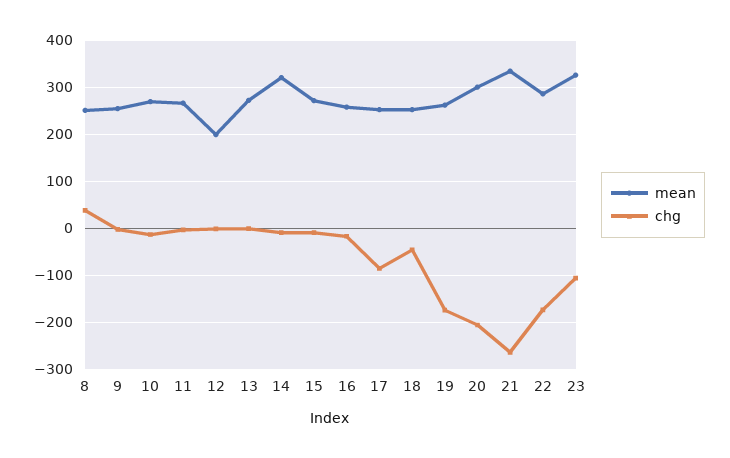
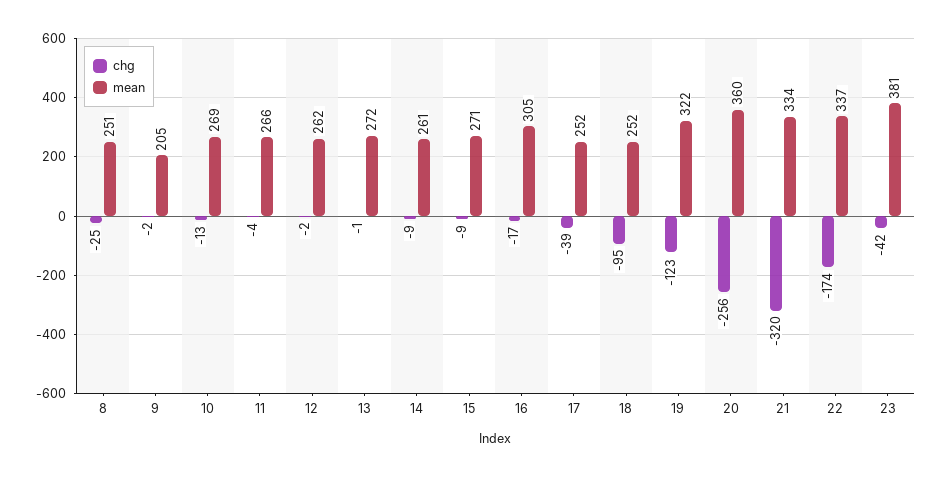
chg, 8: 40 -> -25
mean, 9: 260 -> 205
mean, 12: 200 -> 262
mean, 14: 320 -> 261
mean, 16: 260 -> 305
chg, 17: -80 -> -39
chg, 18: -40 -> -95
mean, 19: 260 -> 322
chg, 19: -180 -> -123
mean, 20: 300 -> 360
chg, 20: -200 -> -256
chg, 21: -260 -> -320
mean, 22: 280 -> 337
mean, 23: 320 -> 381
chg, 23: -100 -> -42

